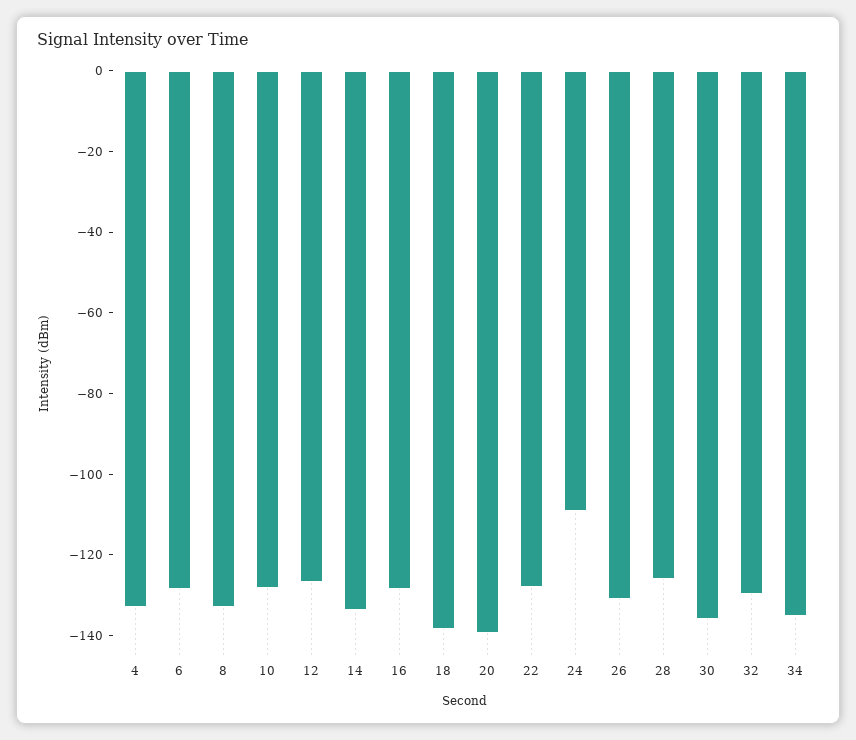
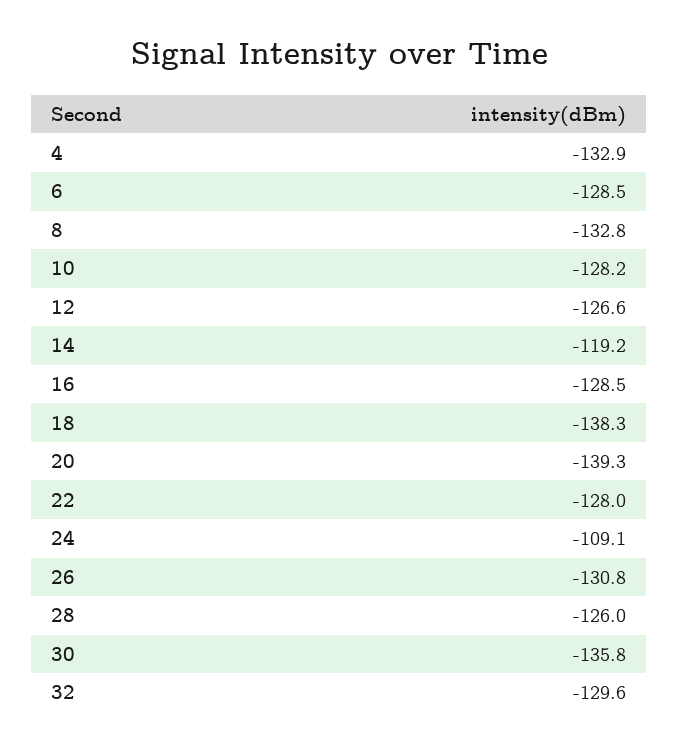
14: -135 -> -119.2
34: -135 -> none

